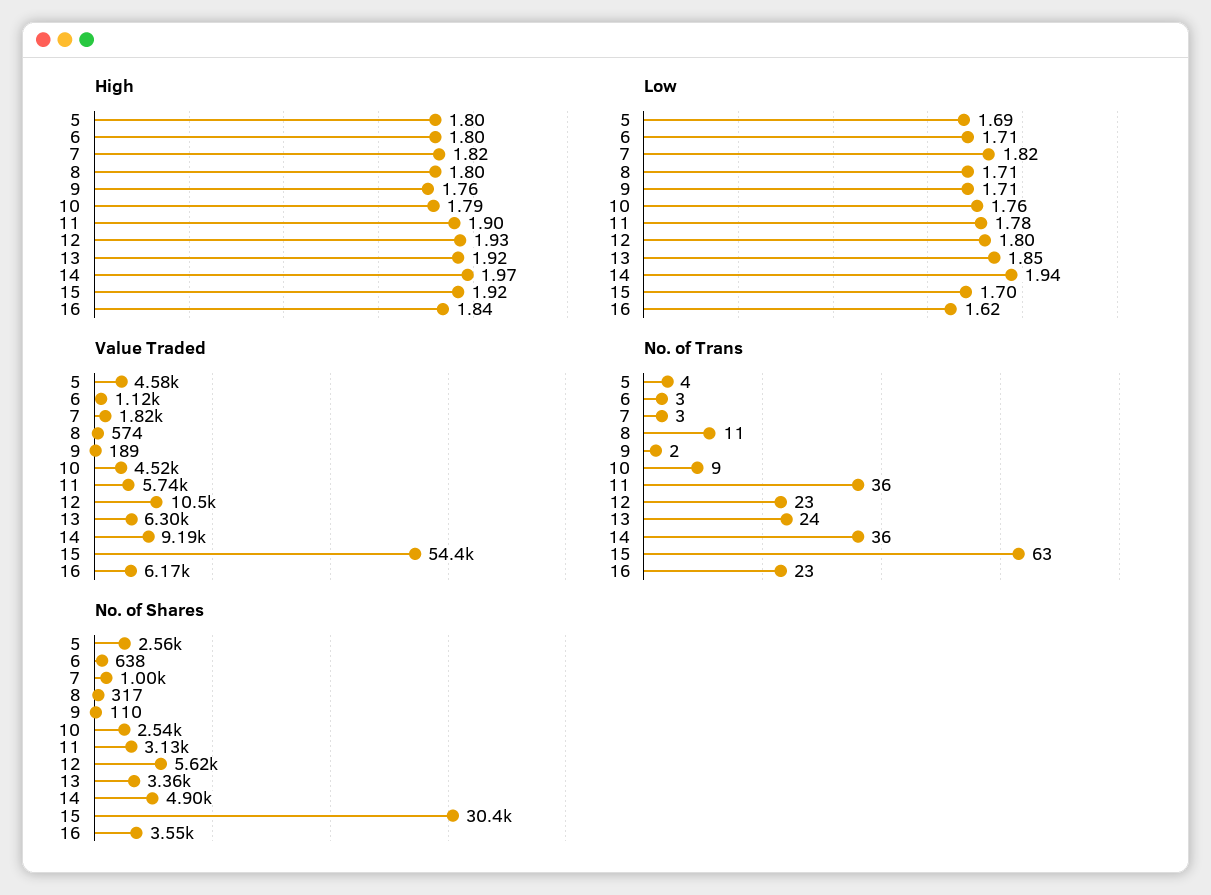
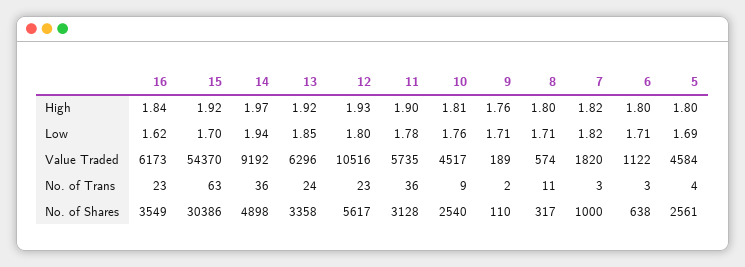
High, 10: 1.79 -> 1.81

